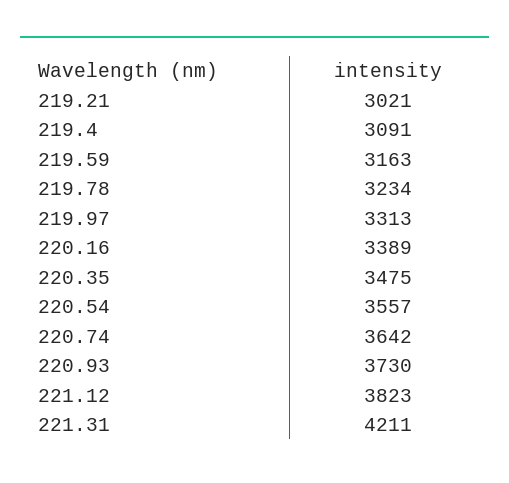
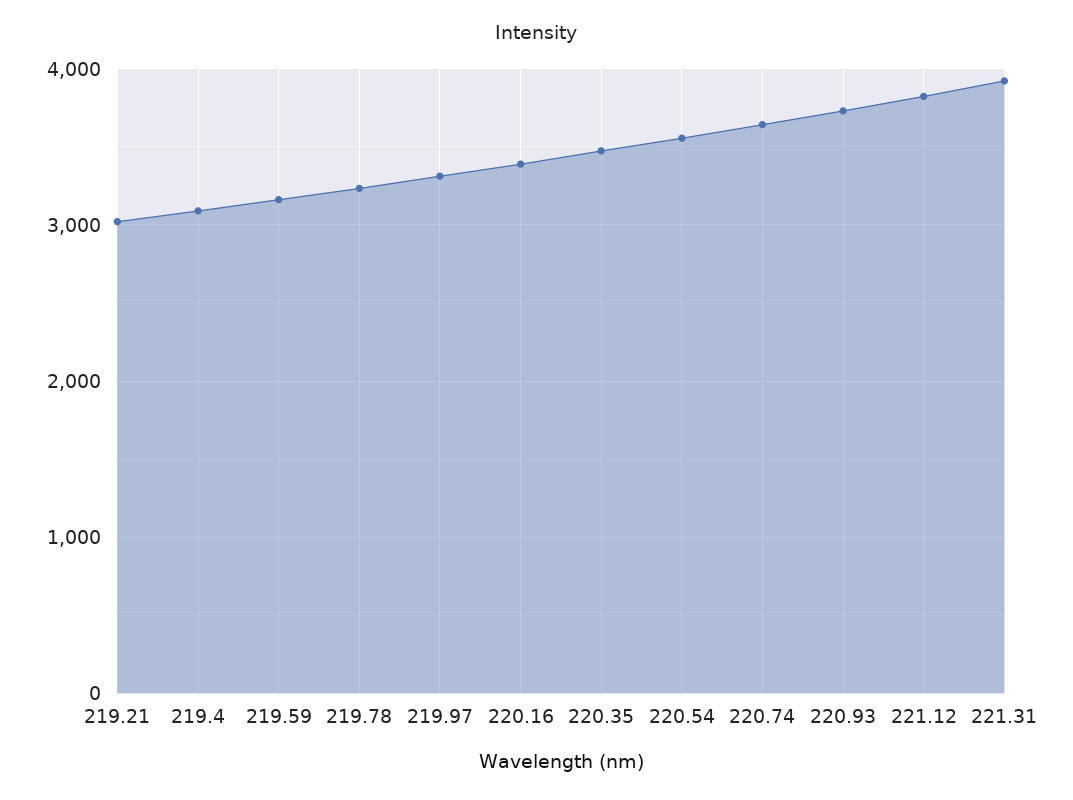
221.31: 4211 -> 3900

